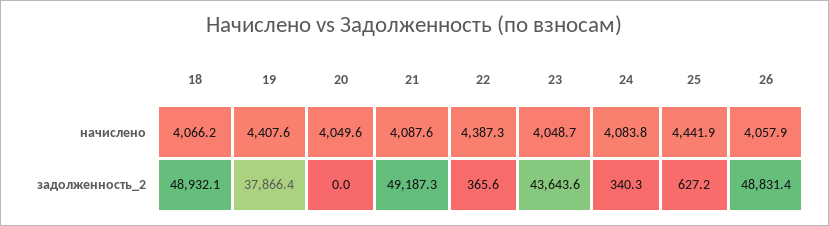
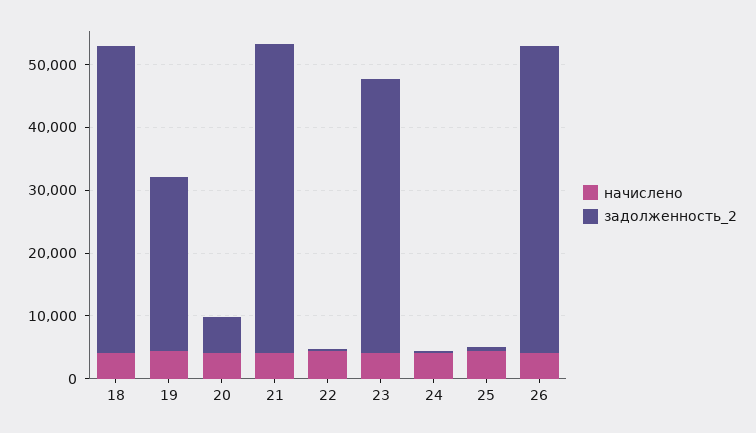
задолженность_2, 19: 37866.4 -> 28000
задолженность_2, 20: 0 -> 6000

